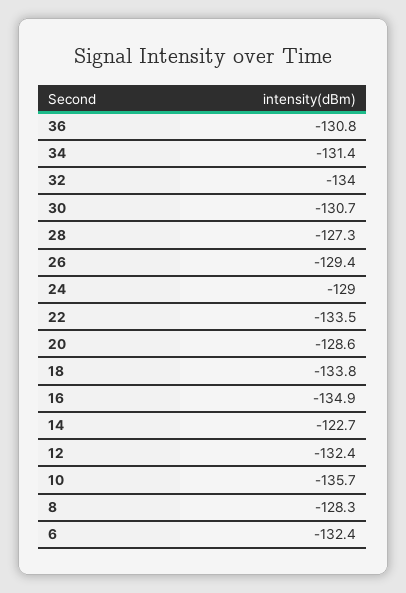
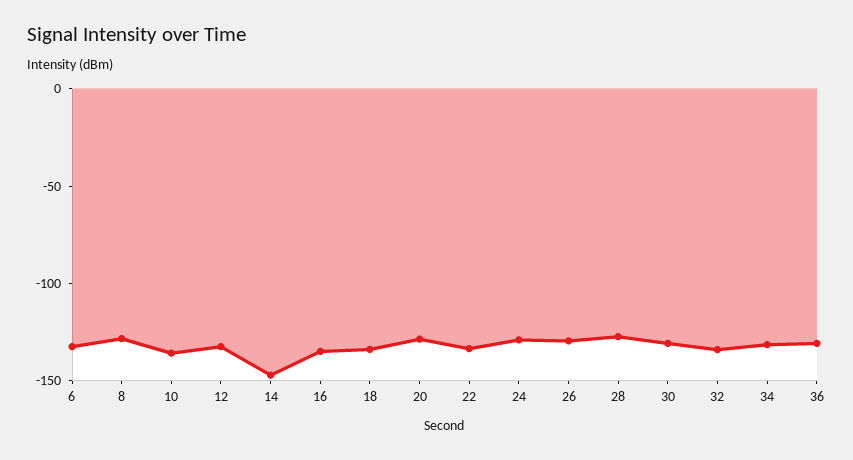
14: -122.7 -> -150

